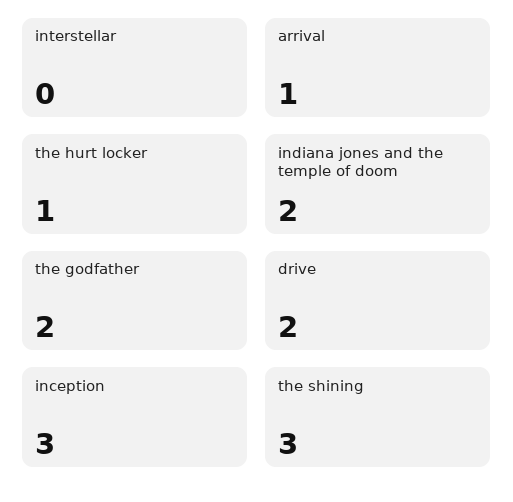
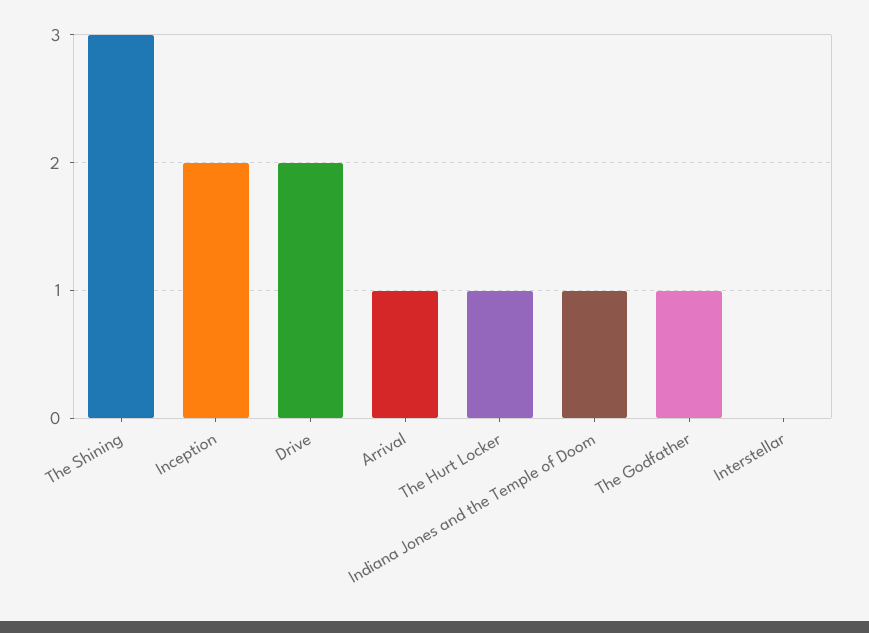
indiana jones and the temple of doom: 2 -> 1
the godfather: 2 -> 1
inception: 3 -> 2

